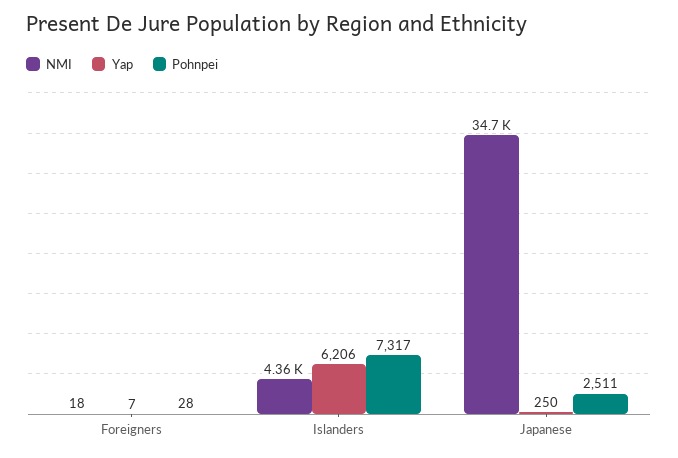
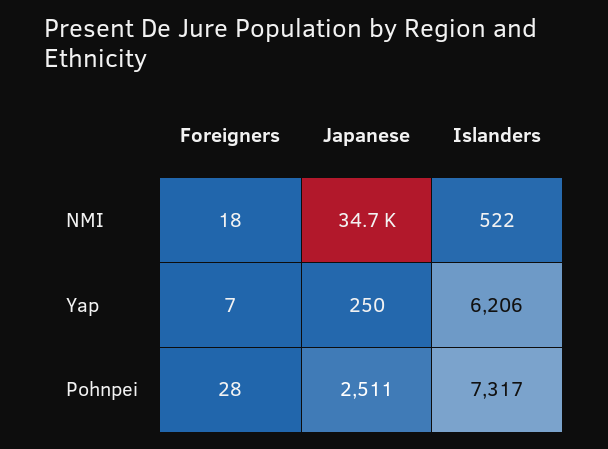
NMI, Islanders: 4360 -> 522

